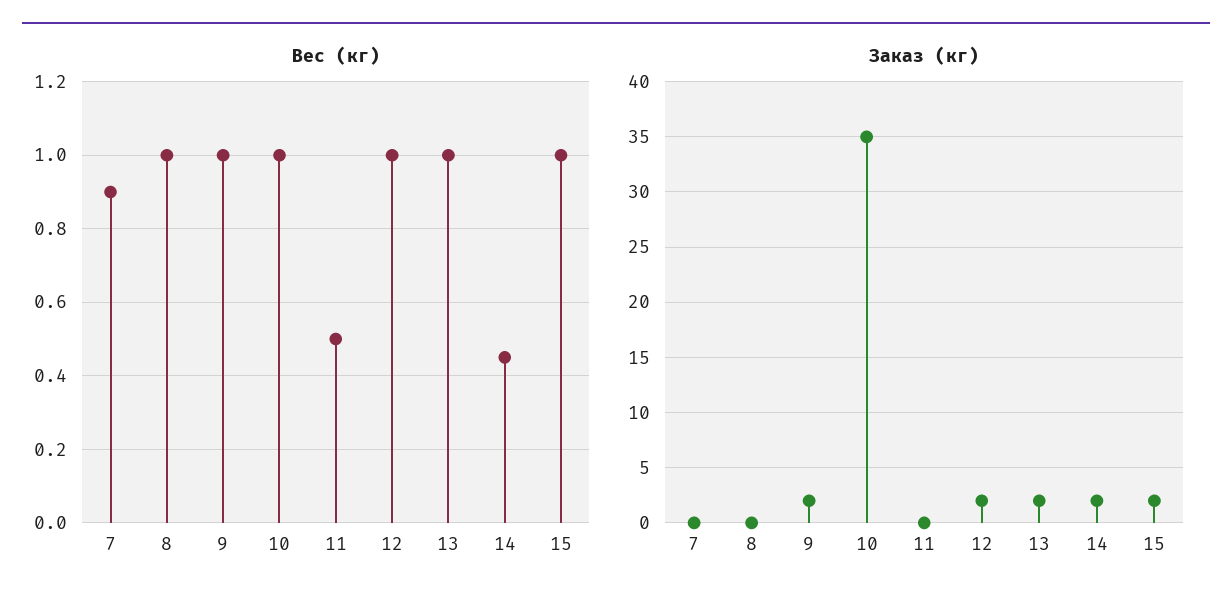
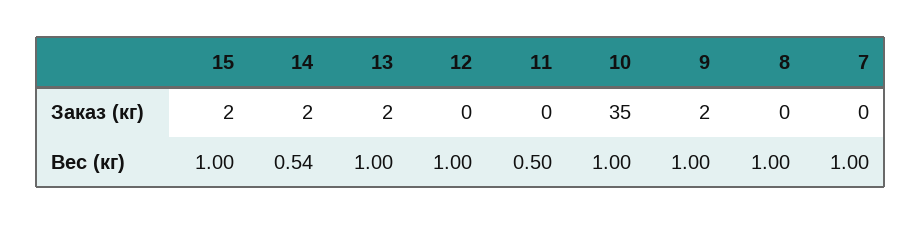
Вес (кг), 7: 0.9 -> 1
Вес (кг), 14: 0.45 -> 0.54
Заказ (кг), 12: 2 -> 0

